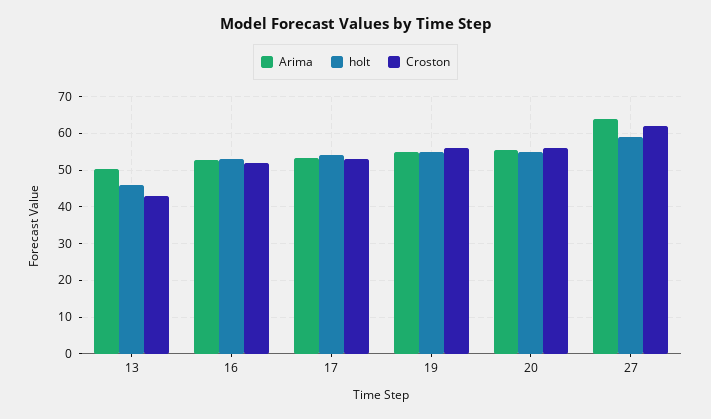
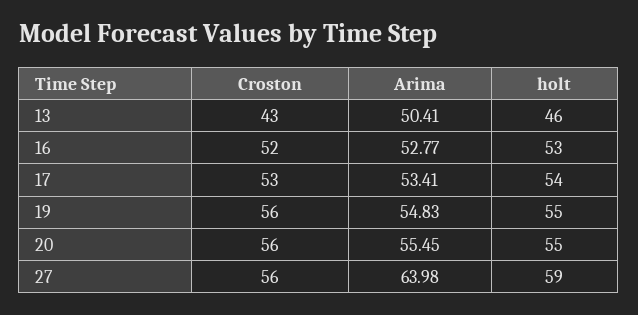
Croston, 27: 62 -> 56

